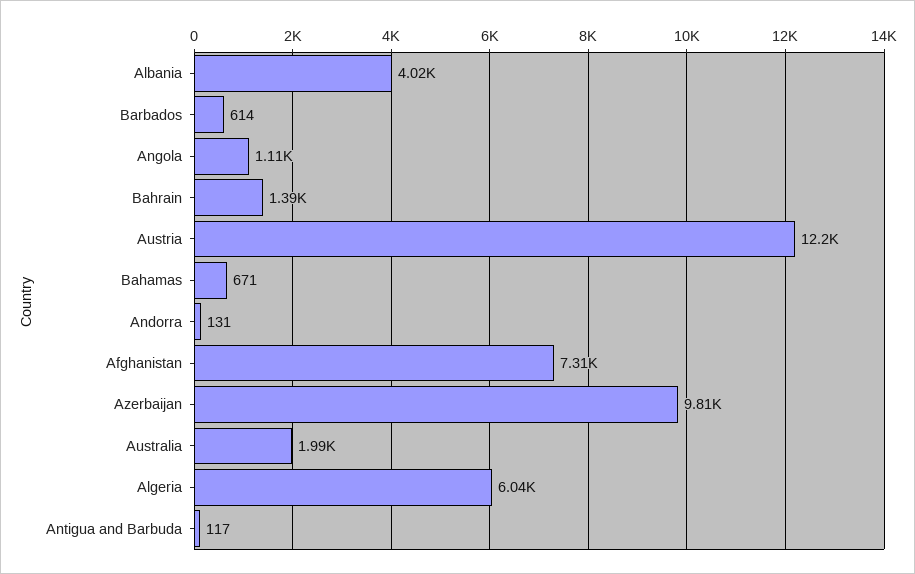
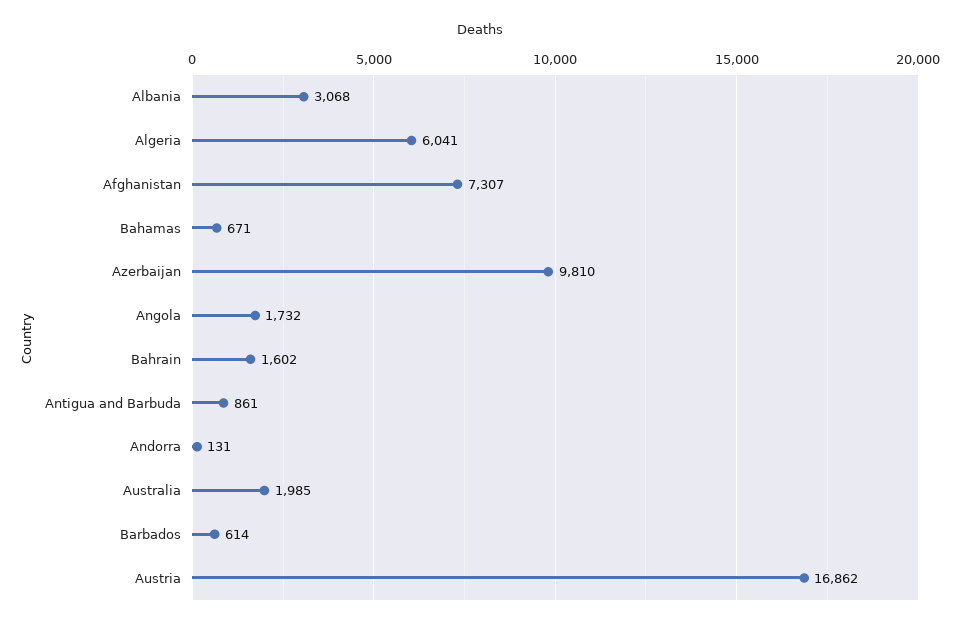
Albania: 4020 -> 3068
Angola: 1110 -> 1732
Bahrain: 1390 -> 1602
Austria: 12200 -> 16862
Antigua and Barbuda: 117 -> 861

